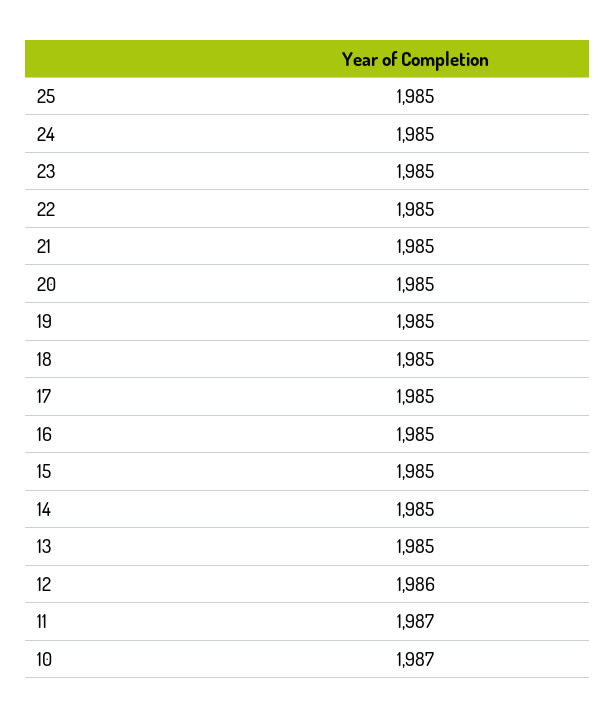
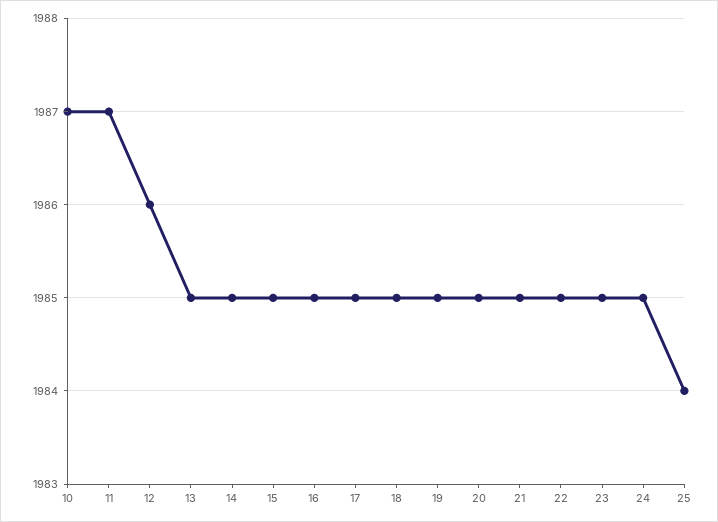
25: 1985 -> 1984

